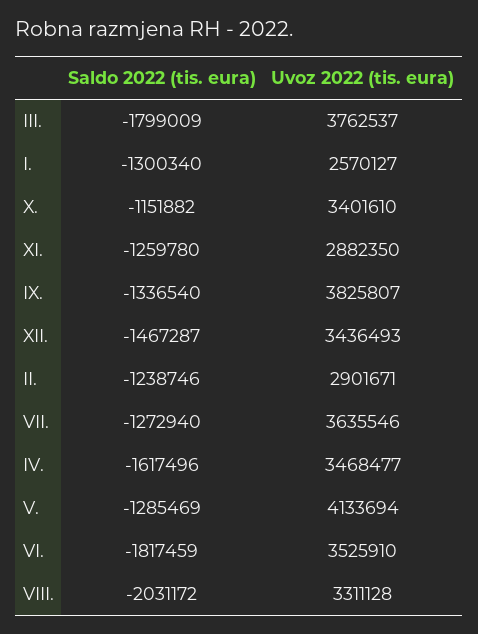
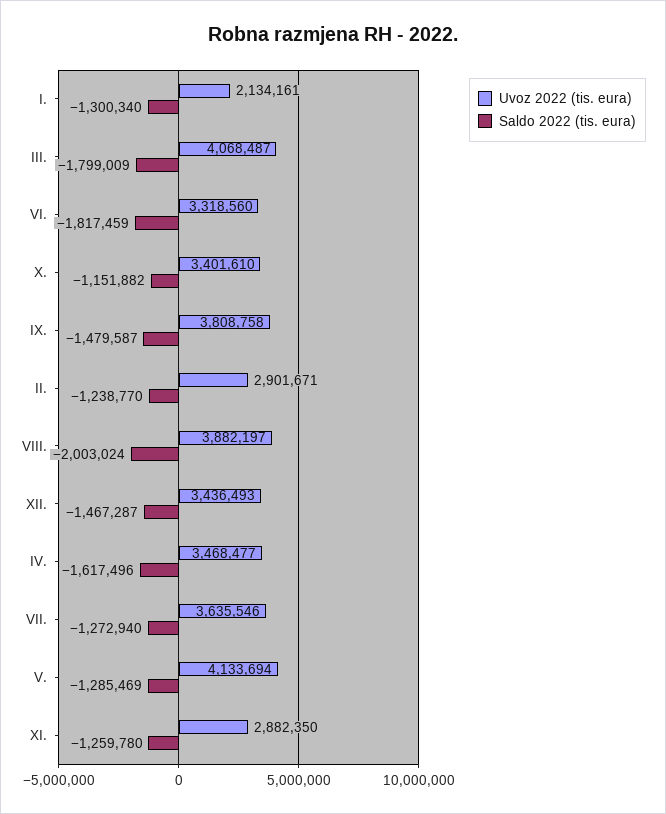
Uvoz 2022 (tis. eura), III.: 3762537 -> 4068487
Uvoz 2022 (tis. eura), I.: 2570127 -> 2134161
Saldo 2022 (tis. eura), IX.: -1336540 -> -1479587
Uvoz 2022 (tis. eura), IX.: 3825807 -> 3808758
Saldo 2022 (tis. eura), II.: -1238746 -> -1238770
Uvoz 2022 (tis. eura), VI.: 3525910 -> 3318560
Saldo 2022 (tis. eura), VIII.: -2031172 -> -2003024
Uvoz 2022 (tis. eura), VIII.: 3311128 -> 3882197

